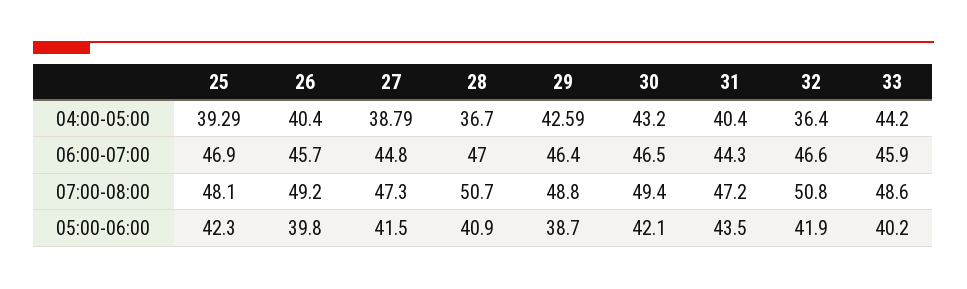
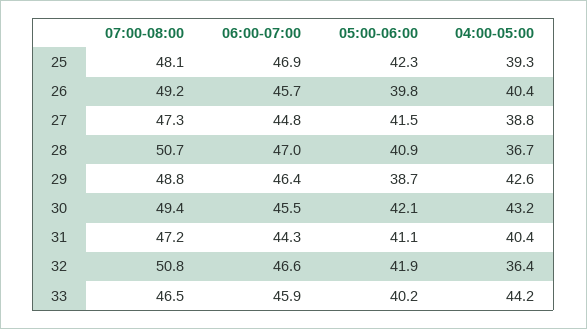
30, 06:00-07:00: 46.5 -> 45.5
33, 07:00-08:00: 48.6 -> 46.5
31, 05:00-06:00: 43.5 -> 41.1

